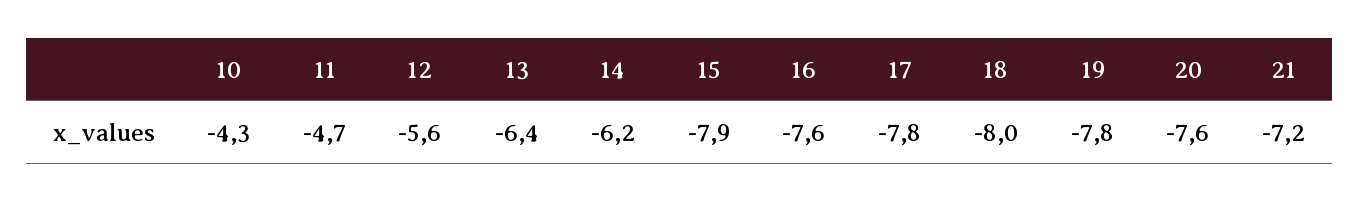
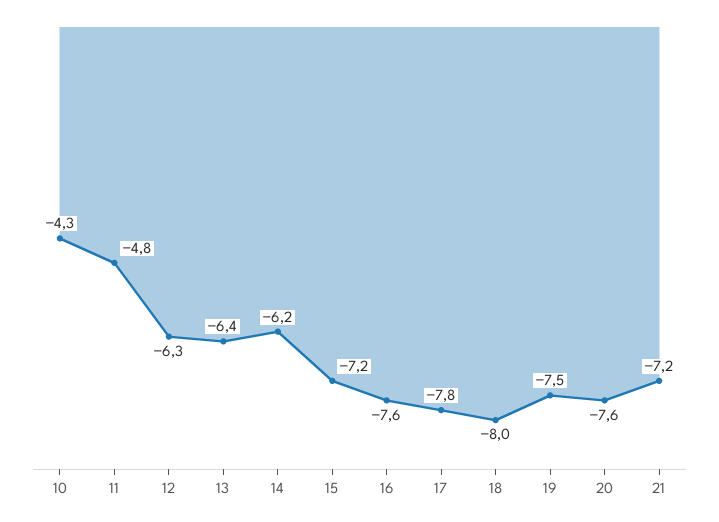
11: -4.7 -> -4.8
12: -5.6 -> -6.3
15: -7.9 -> -7.2
19: -7.8 -> -7.5

